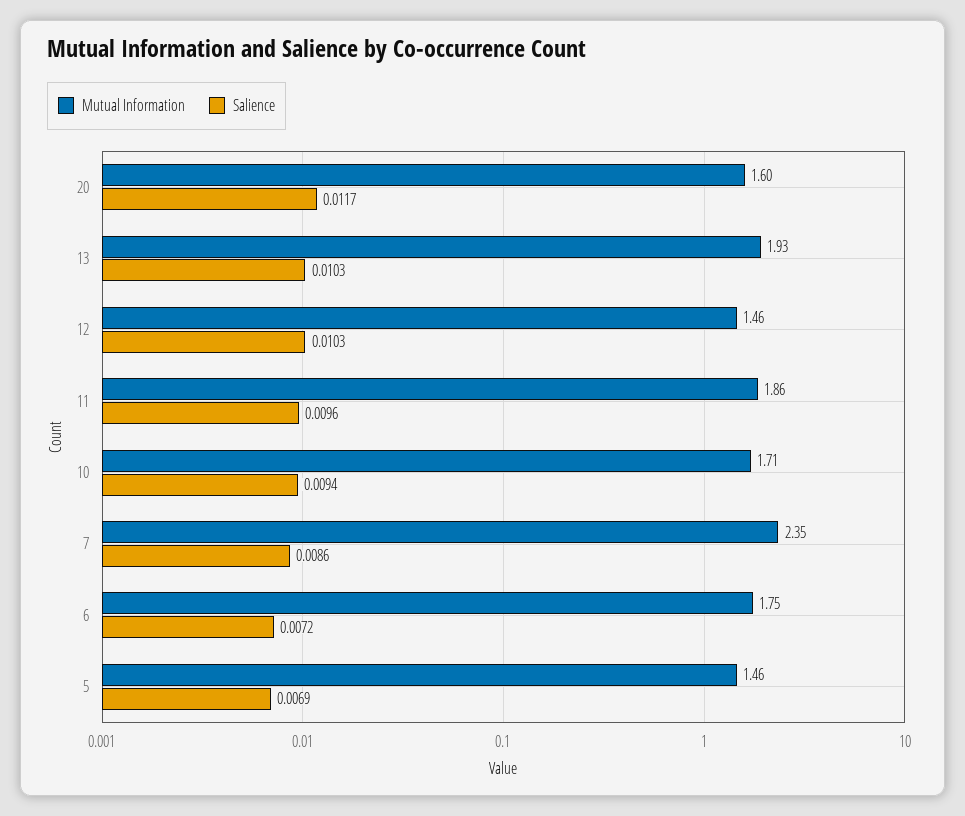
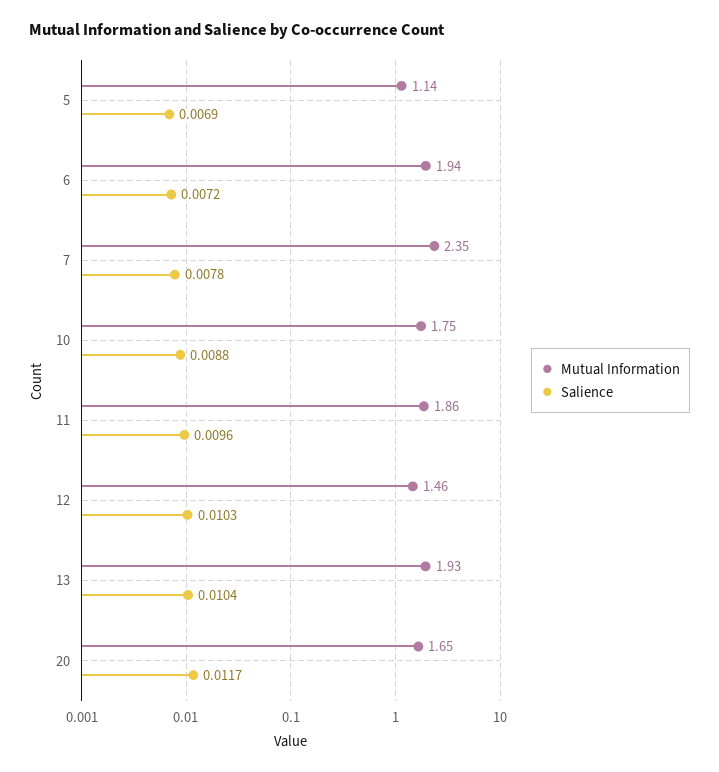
Mutual Information, 20: 1.6 -> 1.65
Salience, 13: 0.0103 -> 0.0104
Mutual Information, 10: 1.71 -> 1.75
Salience, 10: 0.0094 -> 0.0088
Salience, 7: 0.0086 -> 0.0078
Mutual Information, 6: 1.75 -> 1.94
Mutual Information, 5: 1.46 -> 1.14

